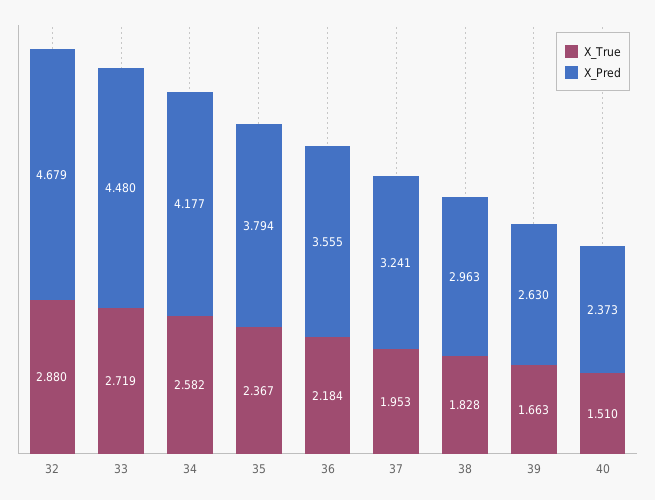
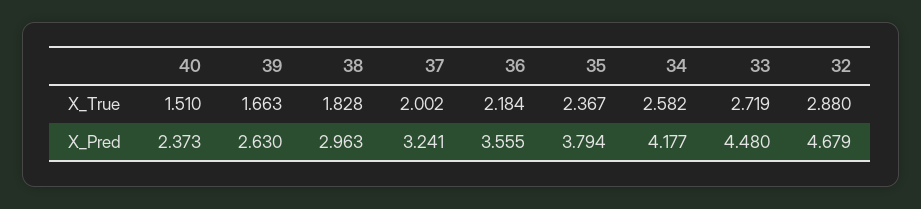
X_True, 37: 1.953 -> 2.002

